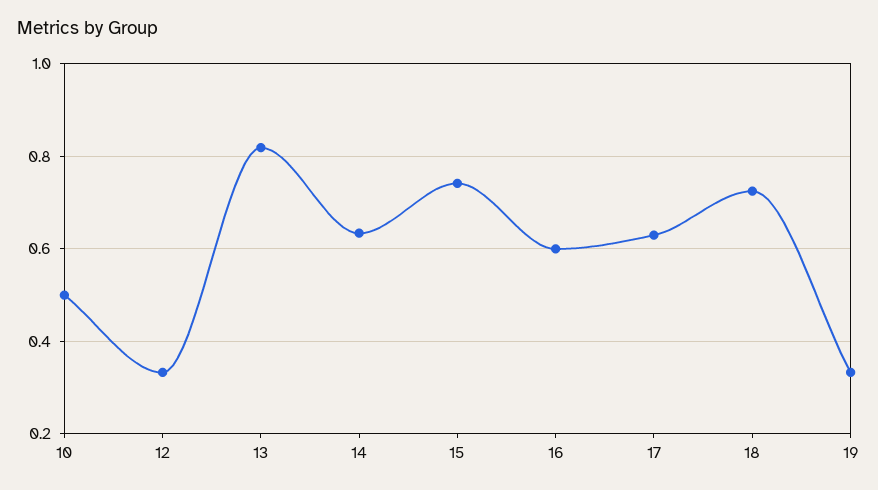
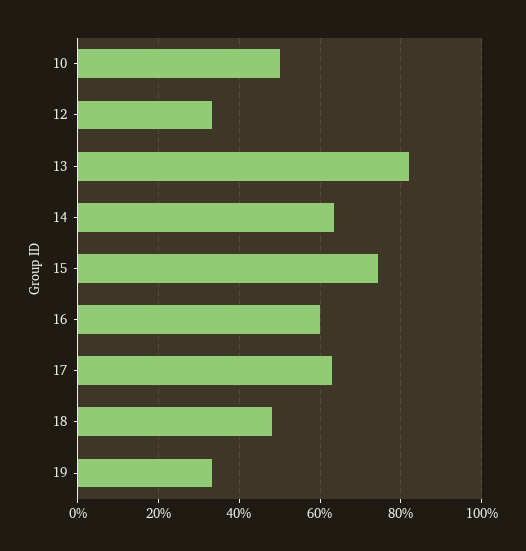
18: 0.72 -> 0.48

